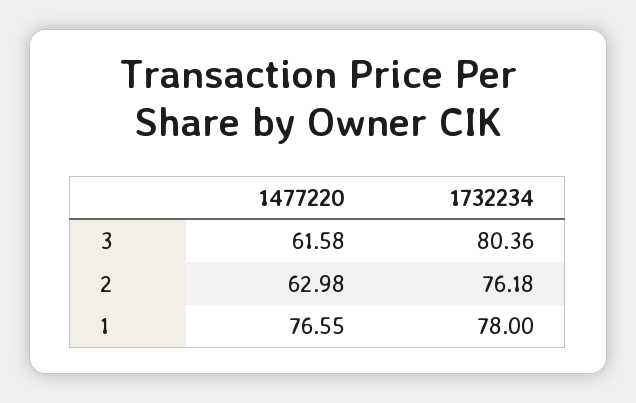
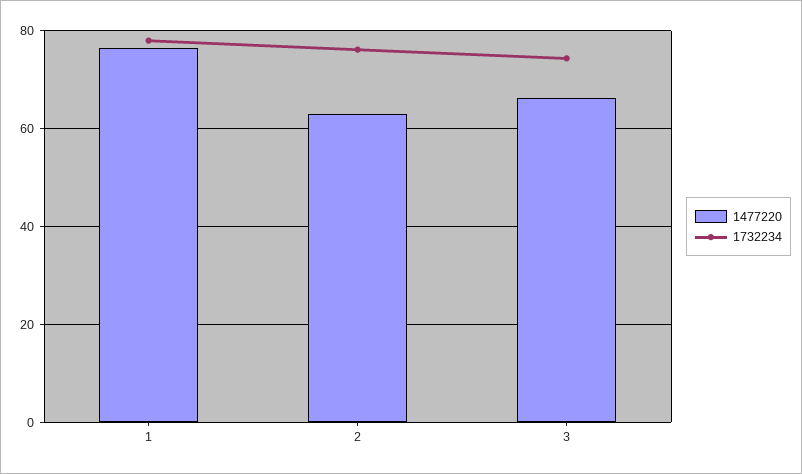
1477220, 3: 61.58 -> 66
1732234, 3: 80.36 -> 74

